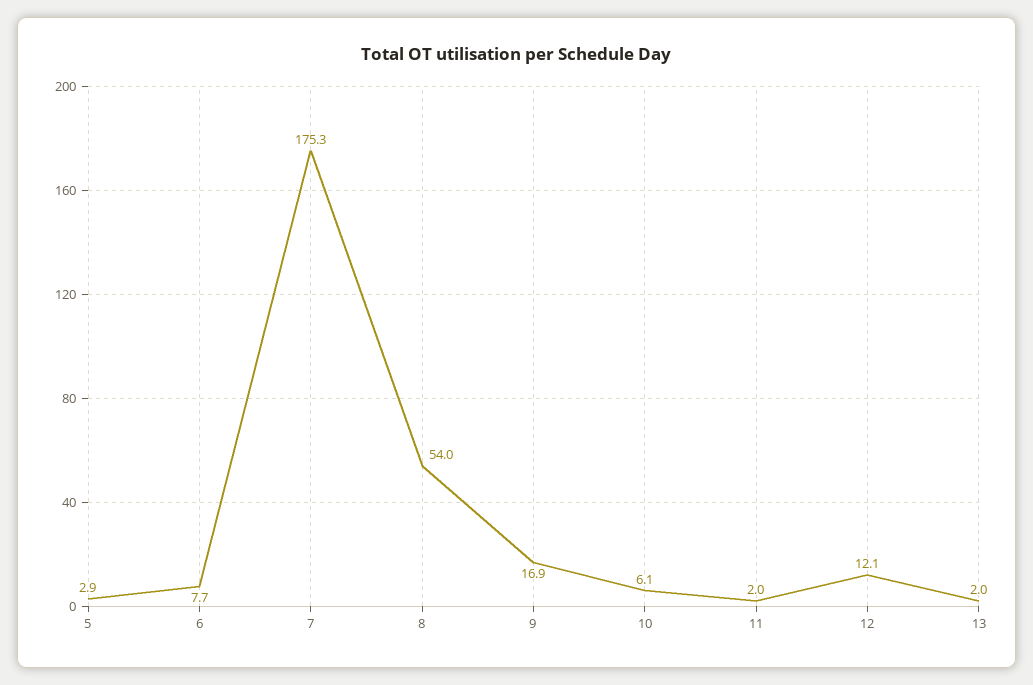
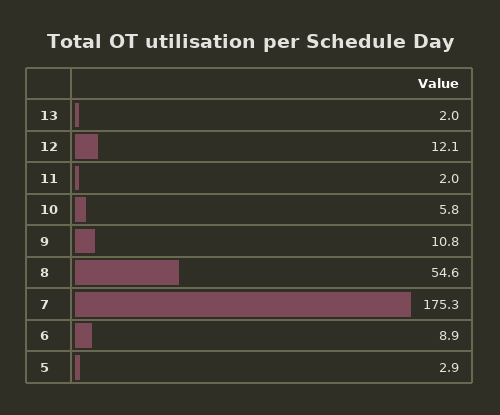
6: 7.7 -> 8.9
8: 54 -> 54.6
9: 16.9 -> 10.8
10: 6.1 -> 5.8

